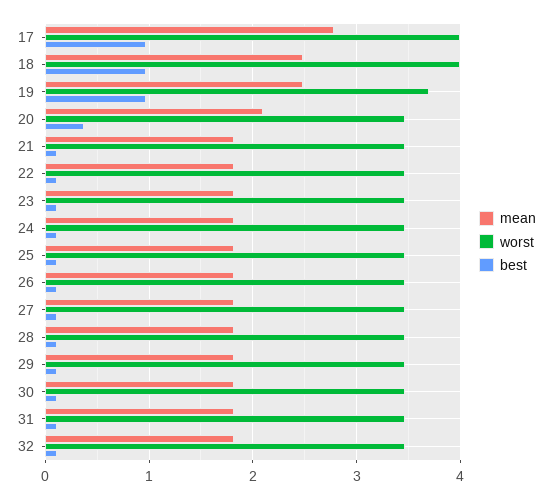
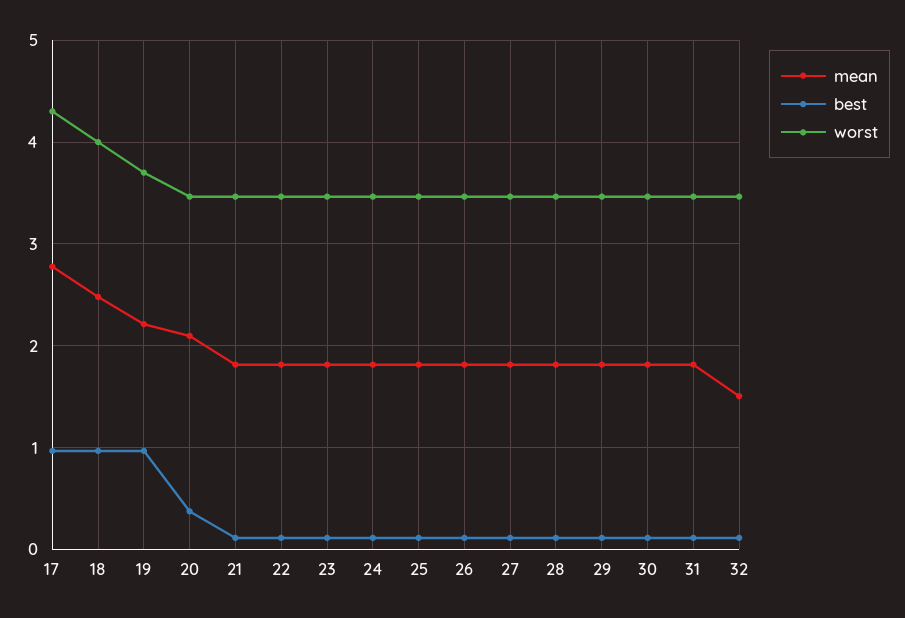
worst, 17: 4 -> 4.3
mean, 19: 2.5 -> 2.2
mean, 32: 1.8 -> 1.5

